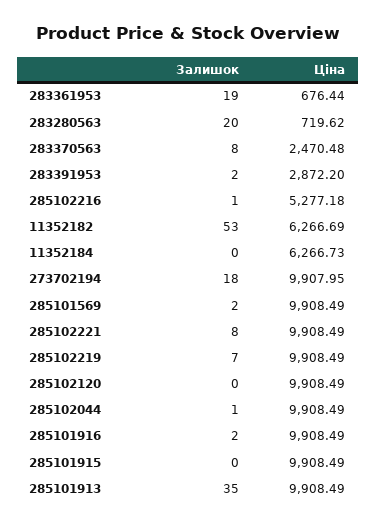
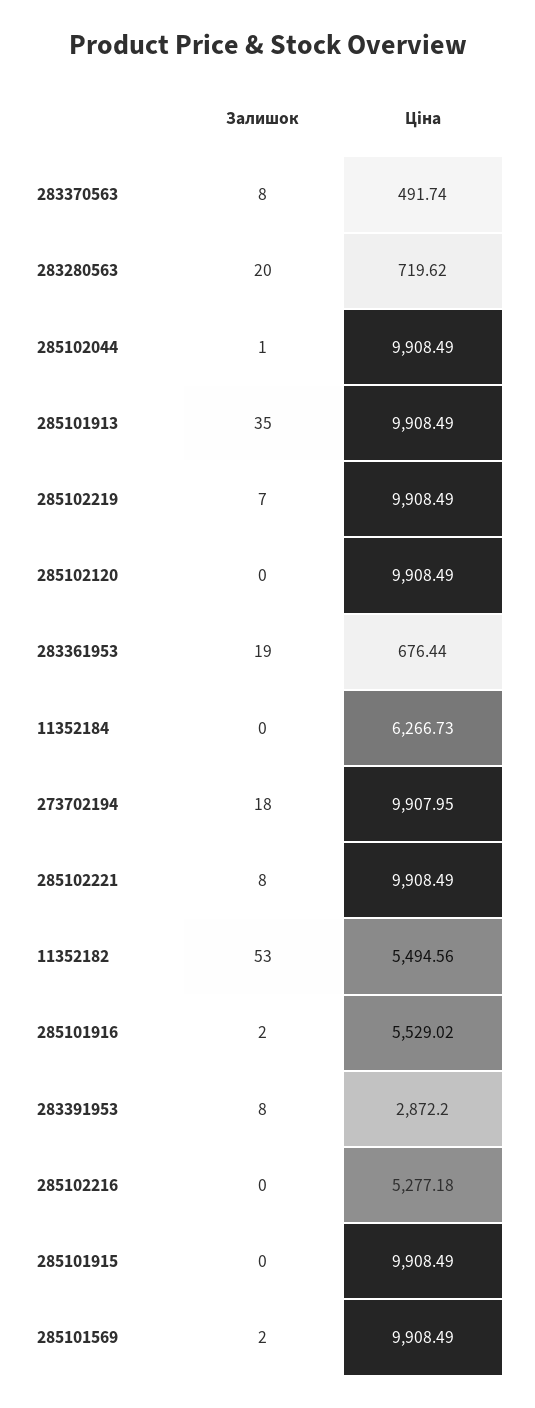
Ціна, 283370563: 2470.48 -> 491.74
Залишок, 283391953: 2 -> 8
Залишок, 285102216: 1 -> 0
Ціна, 11352182: 6266.69 -> 5494.56
Ціна, 285101916: 9908.49 -> 5529.02

